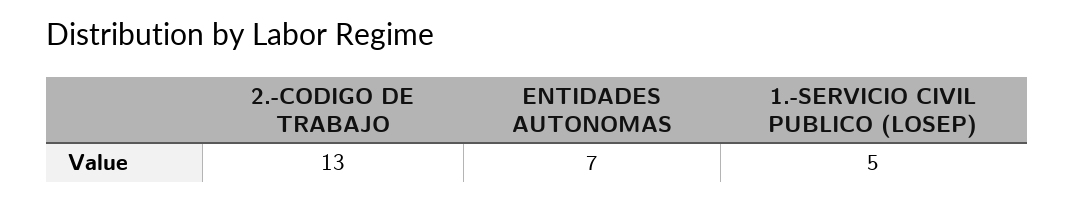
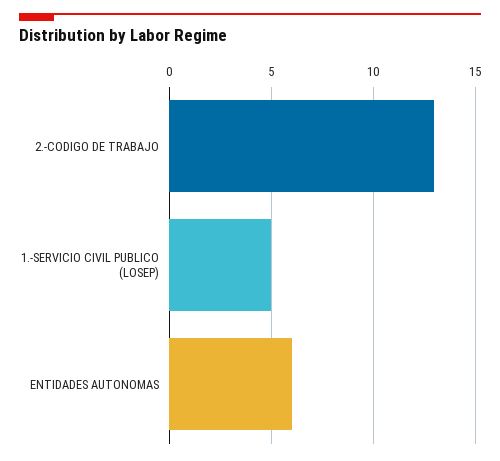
ENTIDADES AUTONOMAS: 7 -> 6

